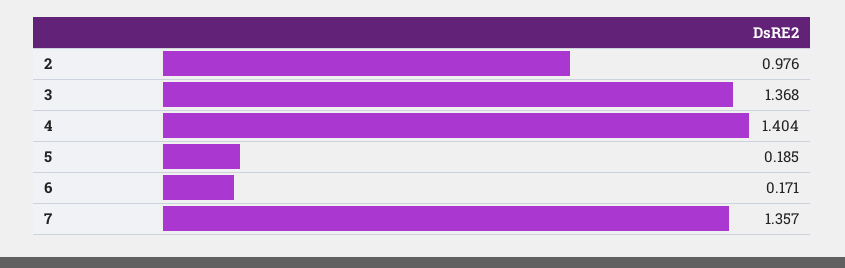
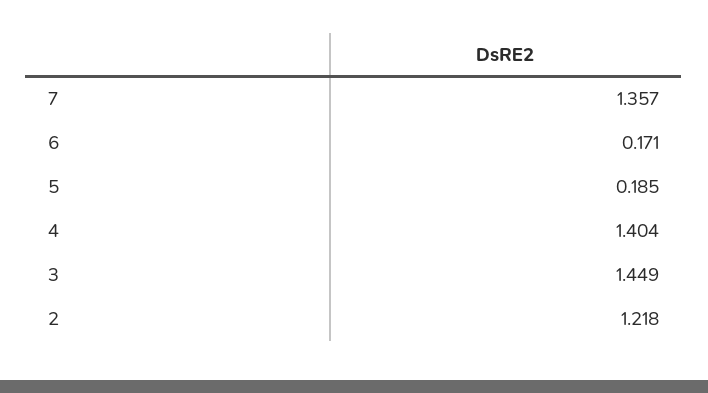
2: 0.976 -> 1.218
3: 1.368 -> 1.449

